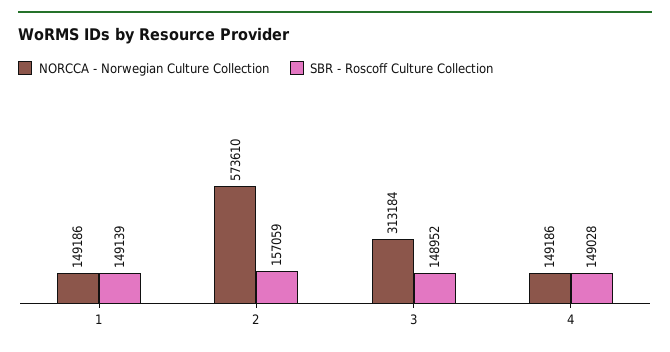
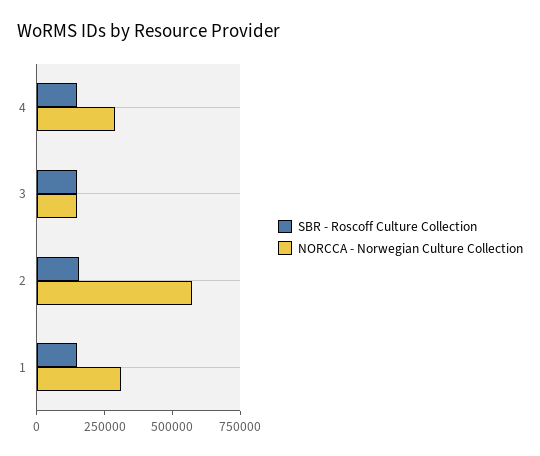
NORCCA - Norwegian Culture Collection, 1: 149186 -> 300000
NORCCA - Norwegian Culture Collection, 3: 313184 -> 150000
NORCCA - Norwegian Culture Collection, 4: 149186 -> 300000

